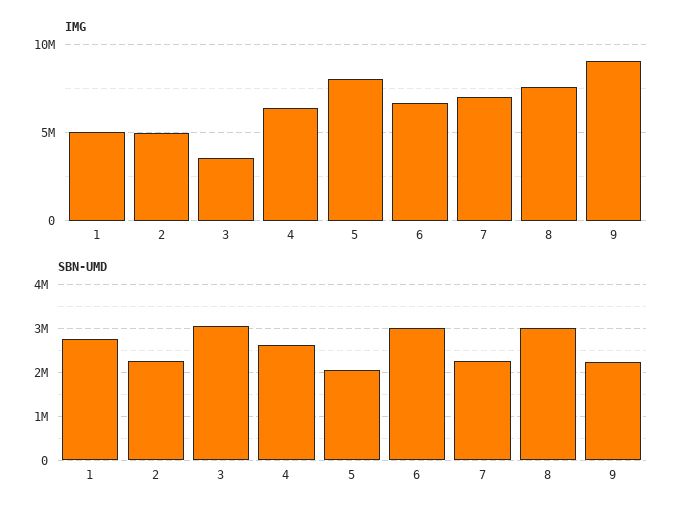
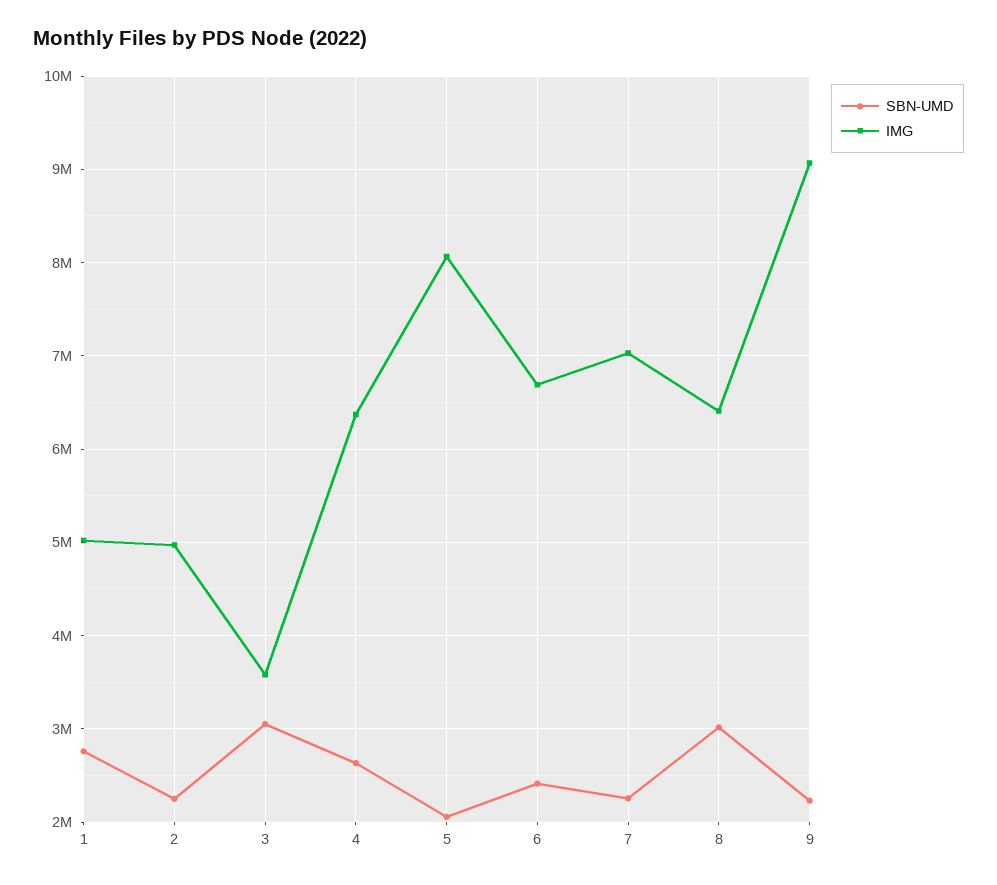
IMG, 8: 7500000 -> 6400000
SBN-UMD, 6: 3000000 -> 2400000

